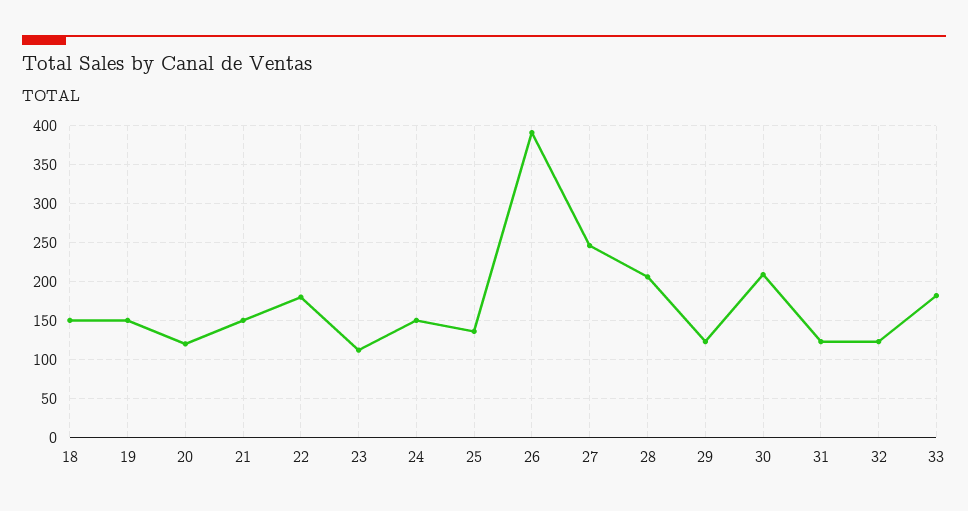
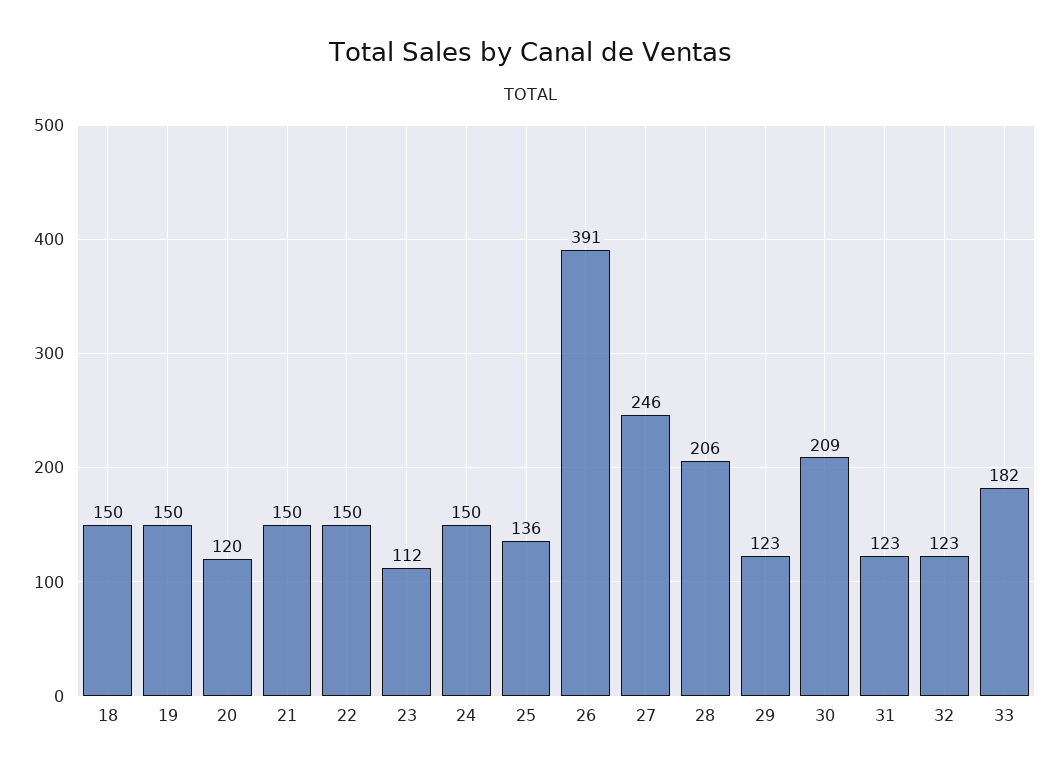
22: 180 -> 150

